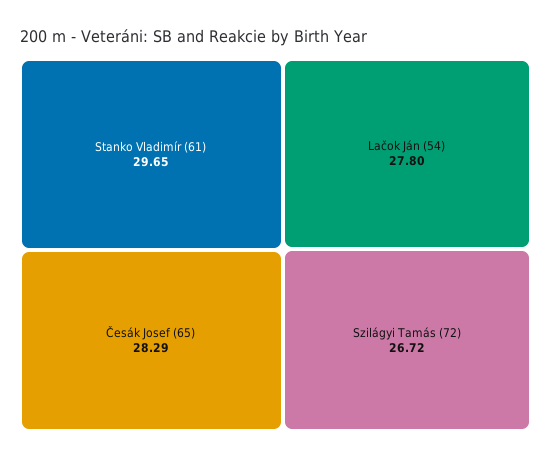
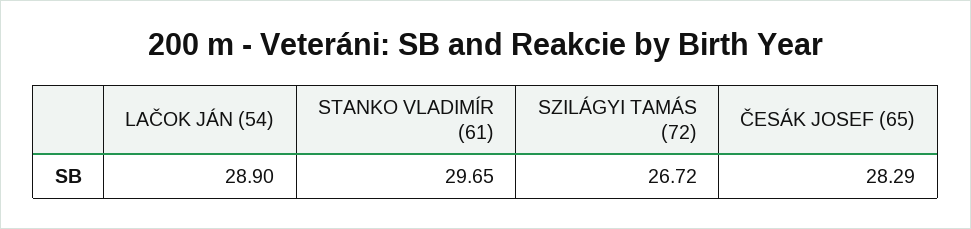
Lačok Ján (54): 27.8 -> 28.9

